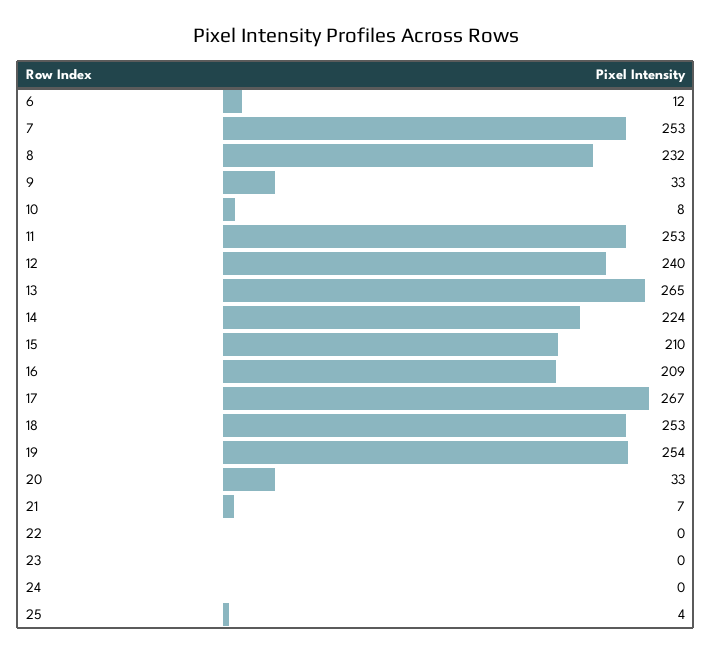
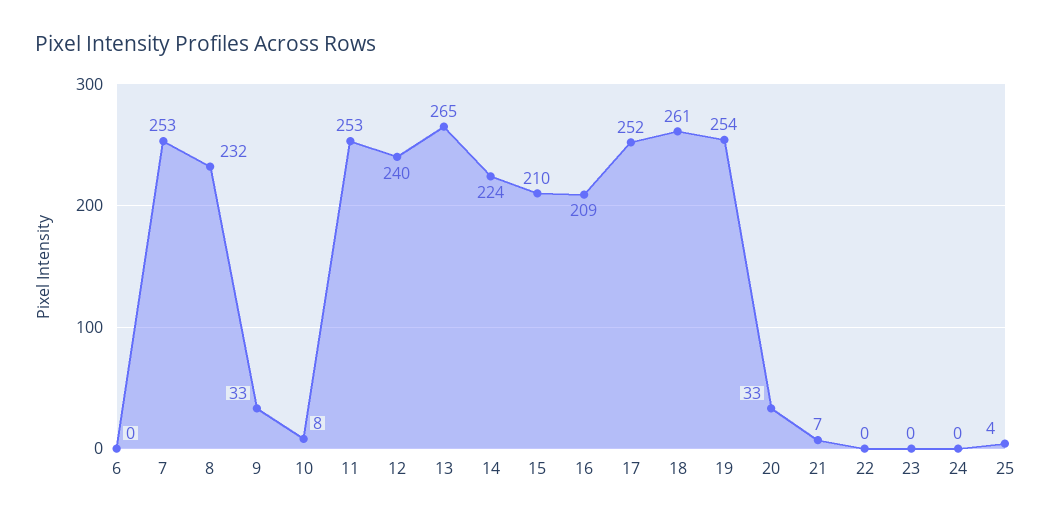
6: 12 -> 0
17: 267 -> 252
18: 253 -> 261

